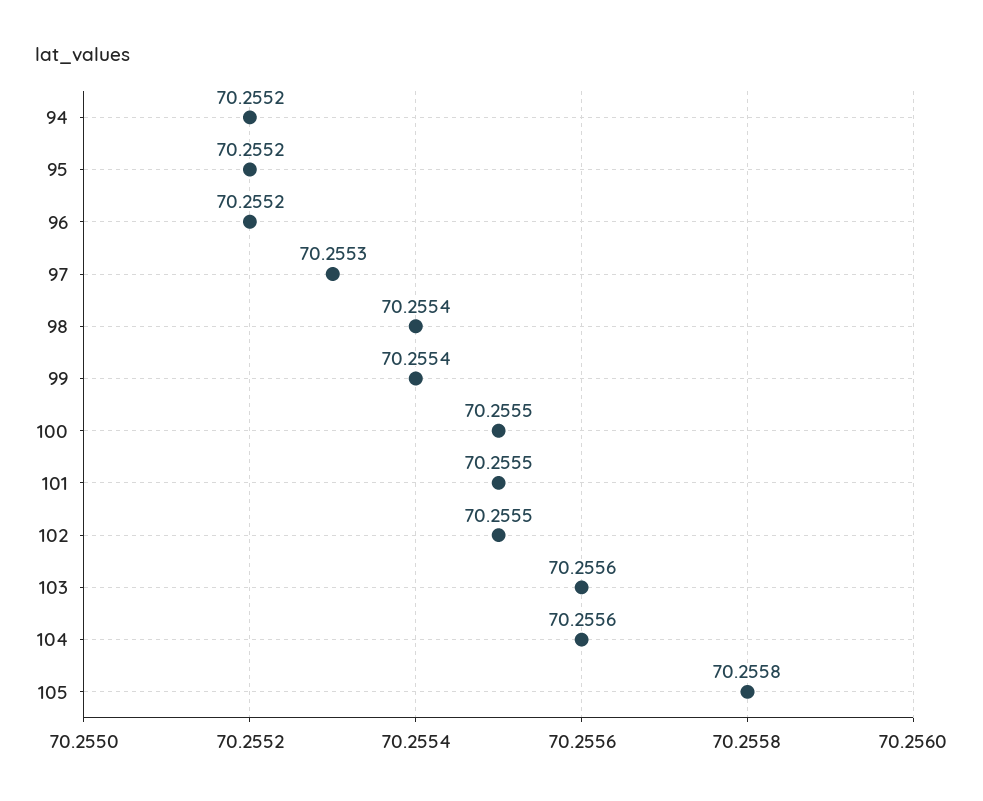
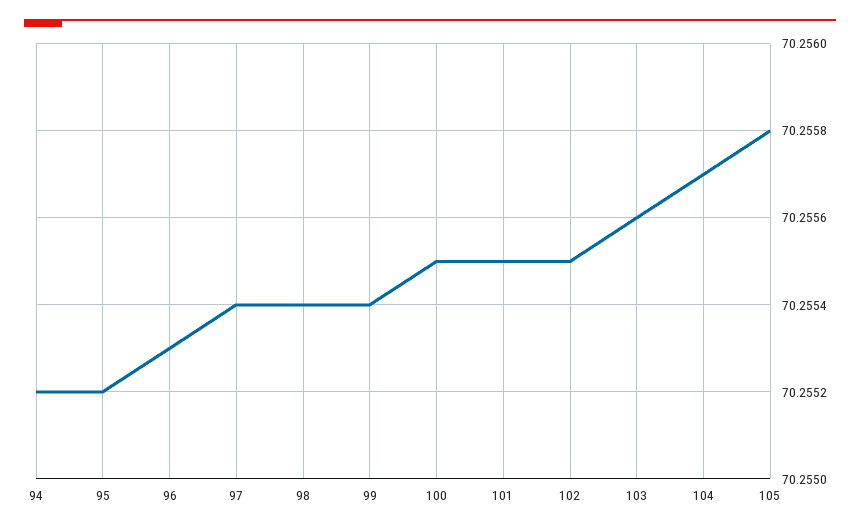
96: 70.2552 -> 70.2553
97: 70.2553 -> 70.2554
104: 70.2556 -> 70.2557

